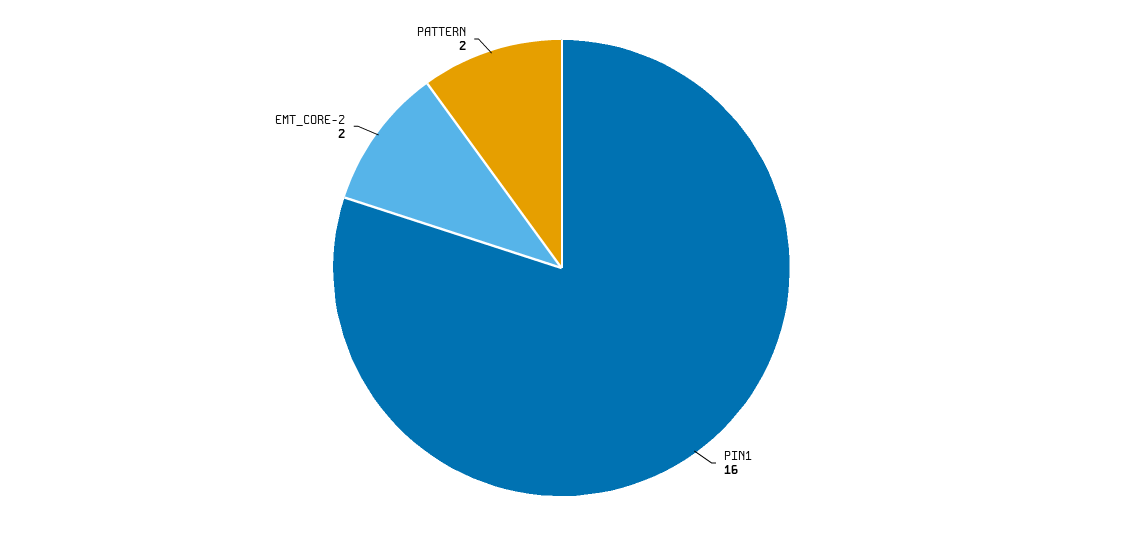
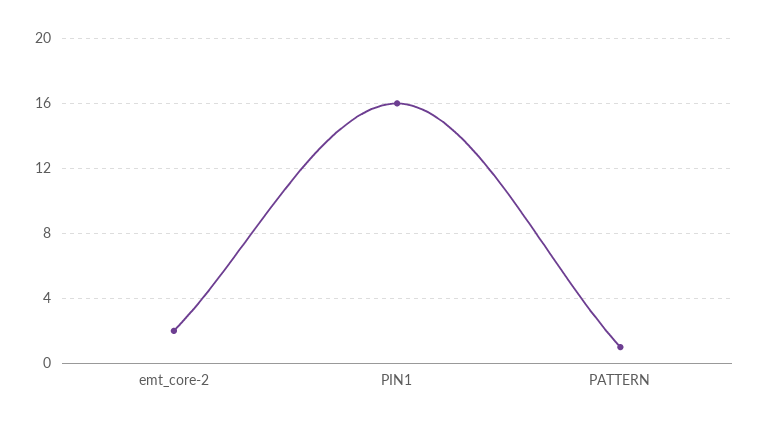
PATTERN: 2 -> 1

